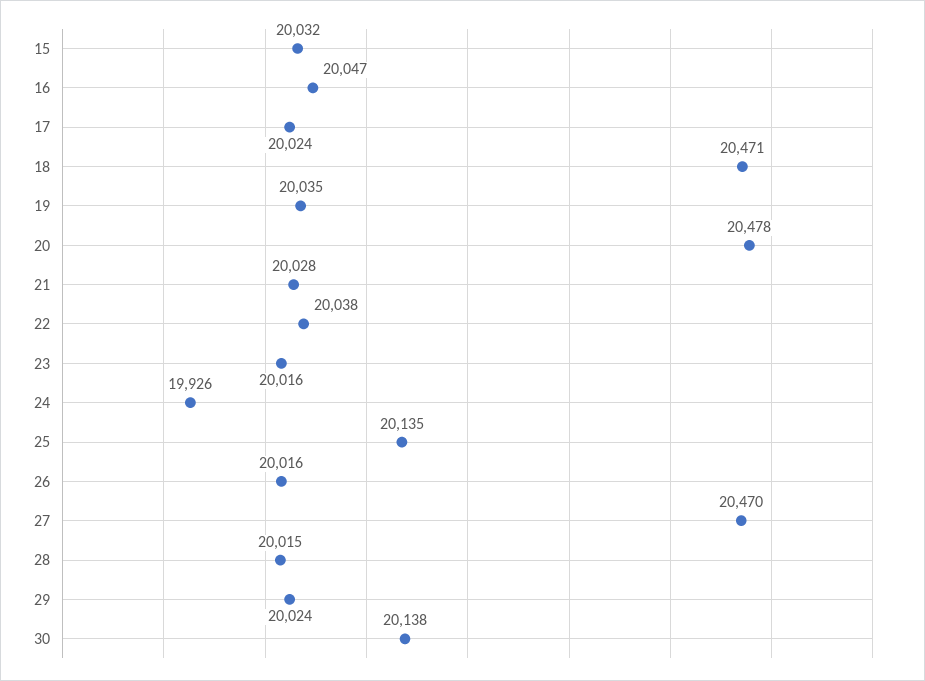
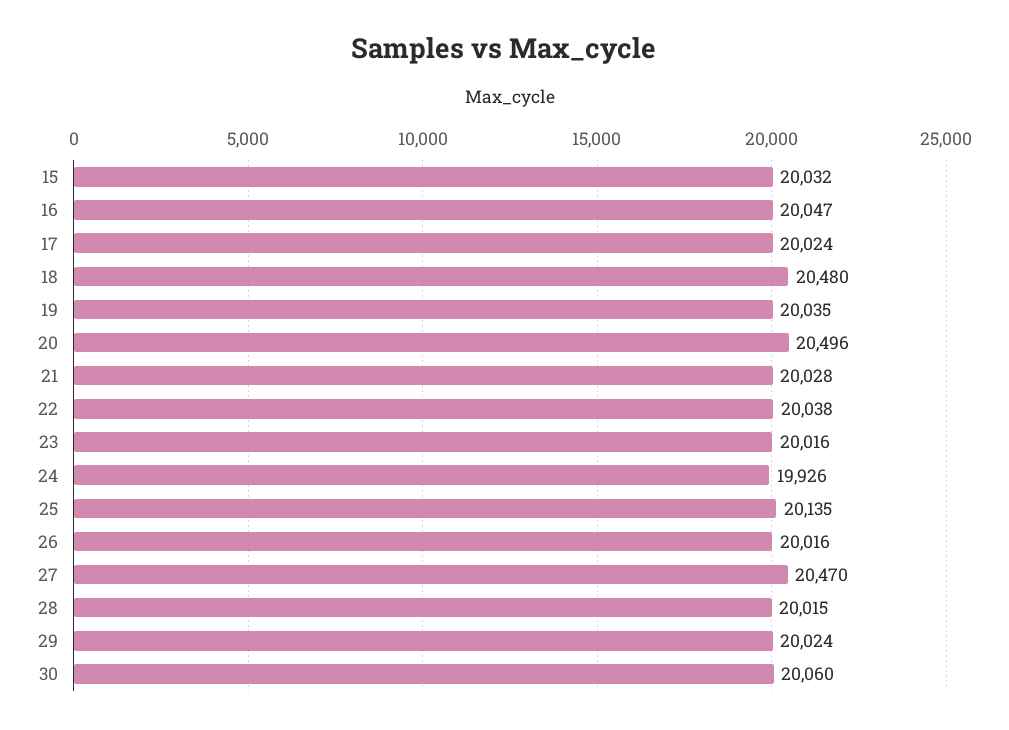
18: 20471 -> 20480
20: 20478 -> 20496
30: 20138 -> 20060

